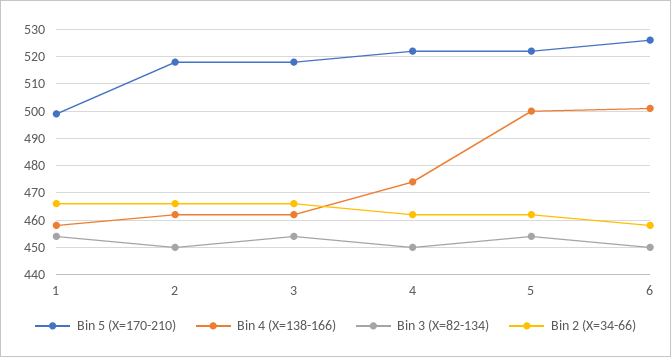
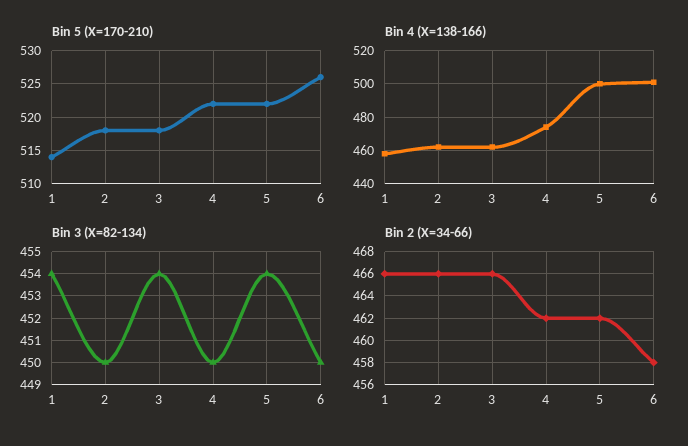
Bin 5 (X=170-210), 1: 500 -> 514

